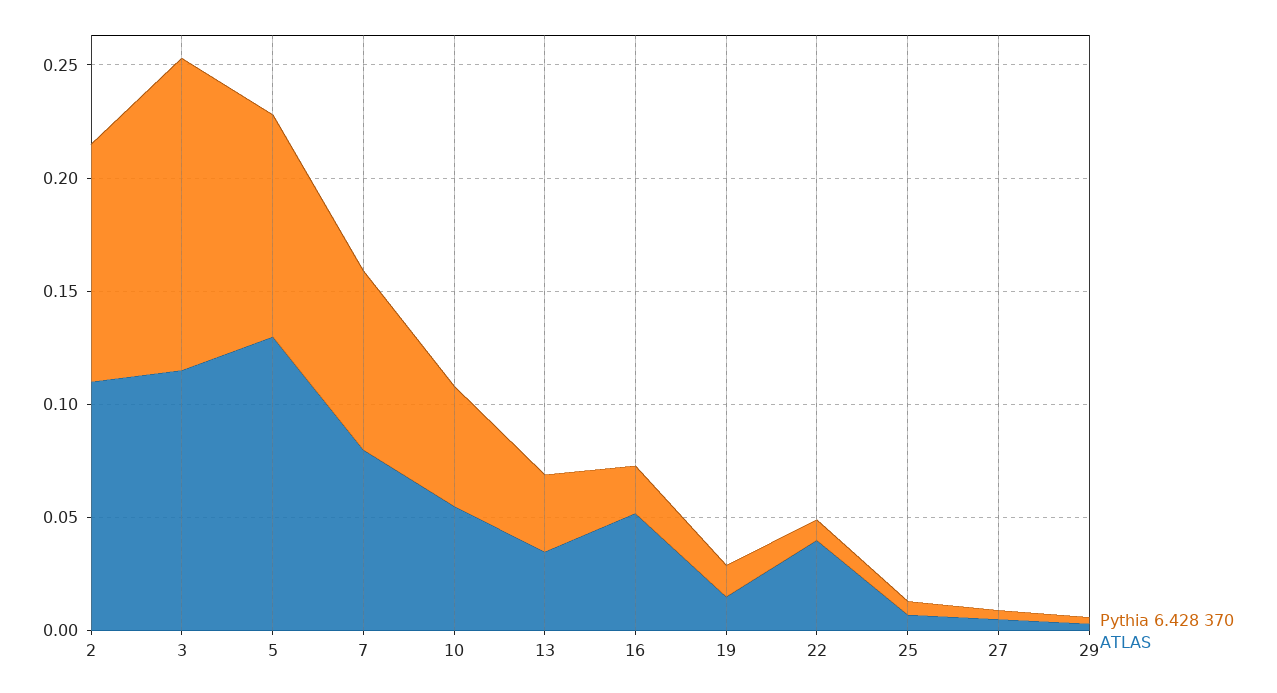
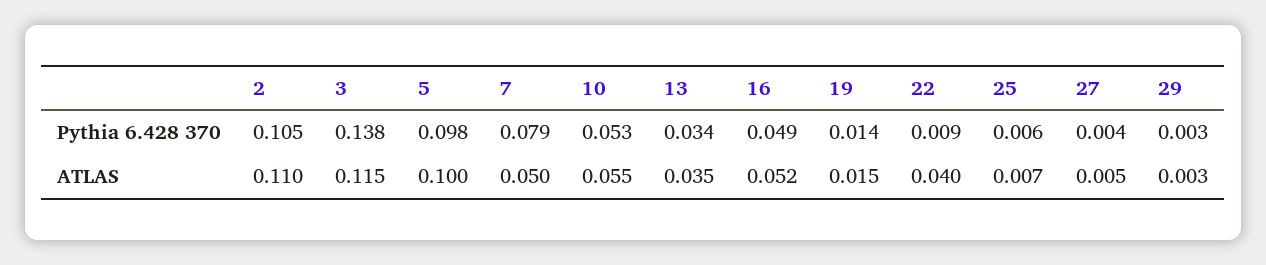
ATLAS, 5: 0.13 -> 0.1
ATLAS, 7: 0.08 -> 0.05
Pythia 6.428 370, 16: 0.02 -> 0.049

